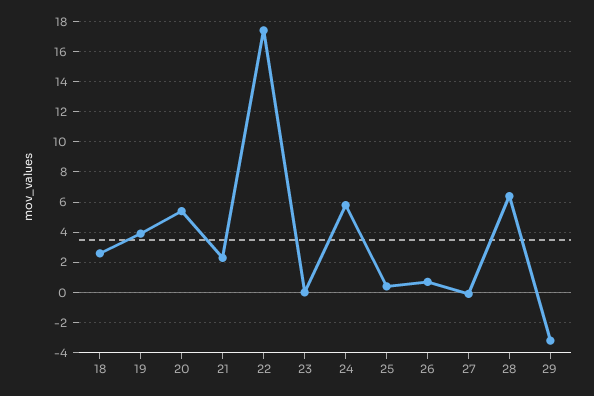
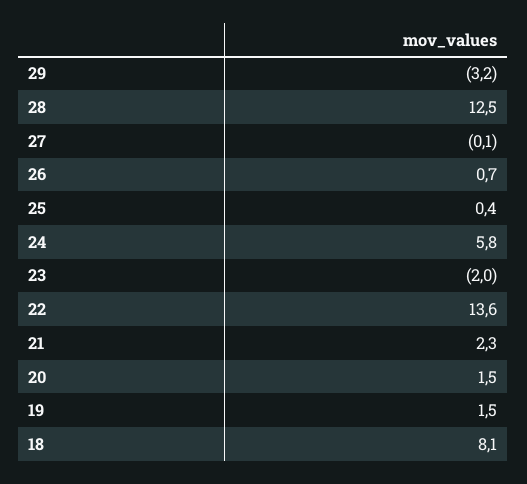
18: 2.5 -> 8.1
19: 4 -> 1.5
20: 5.5 -> 1.5
22: 17.5 -> 13.6
23: 0 -> -2
28: 6.5 -> 12.5

